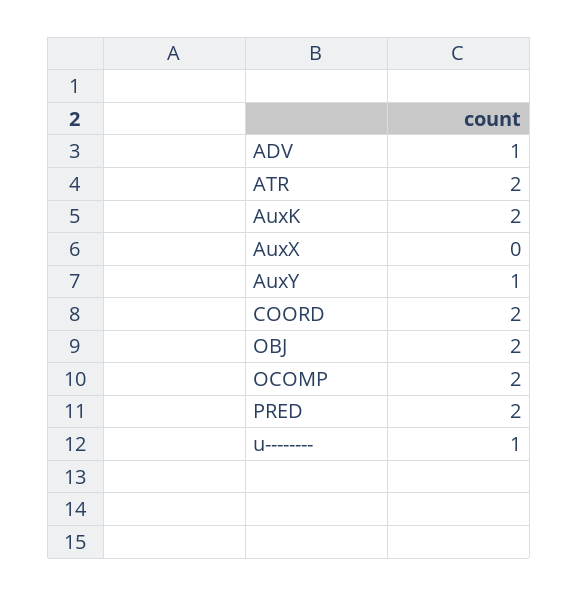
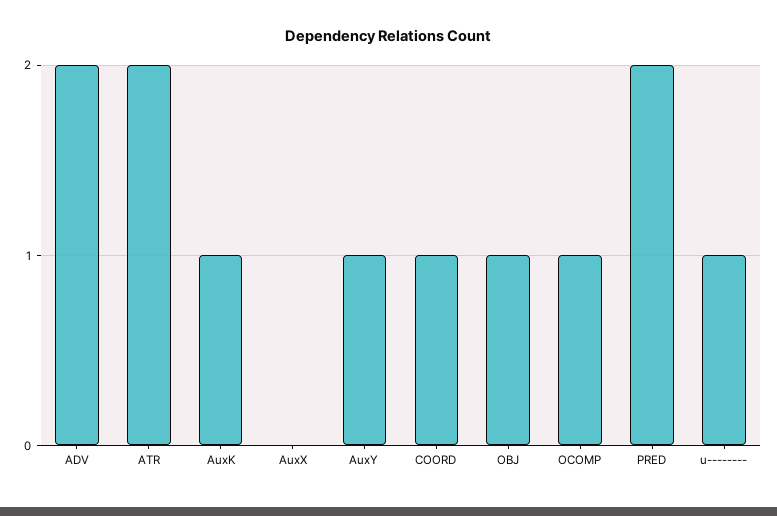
ADV: 1 -> 2
AuxK: 2 -> 1
COORD: 2 -> 1
OBJ: 2 -> 1
OCOMP: 2 -> 1

